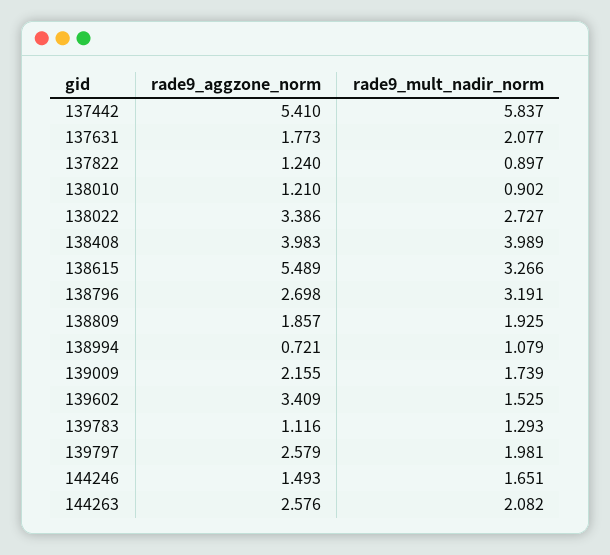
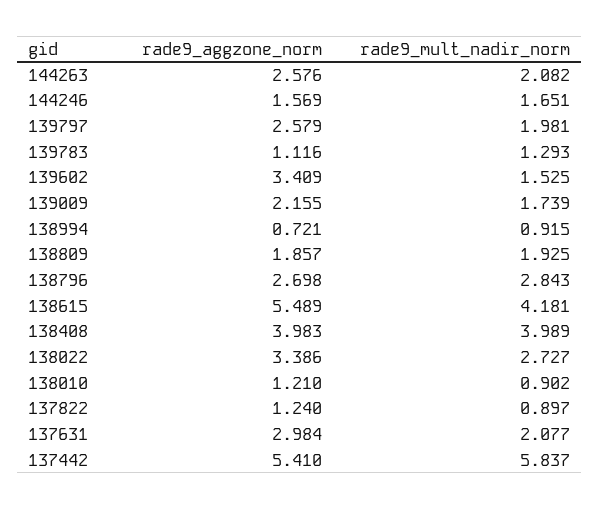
rade9_aggzone_norm, 137631: 1.773 -> 2.984
rade9_mult_nadir_norm, 138615: 3.266 -> 4.181
rade9_mult_nadir_norm, 138796: 3.191 -> 2.843
rade9_mult_nadir_norm, 138994: 1.079 -> 0.915
rade9_aggzone_norm, 144246: 1.493 -> 1.569

